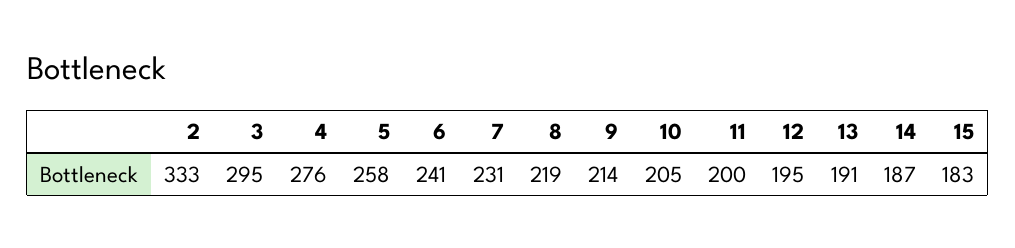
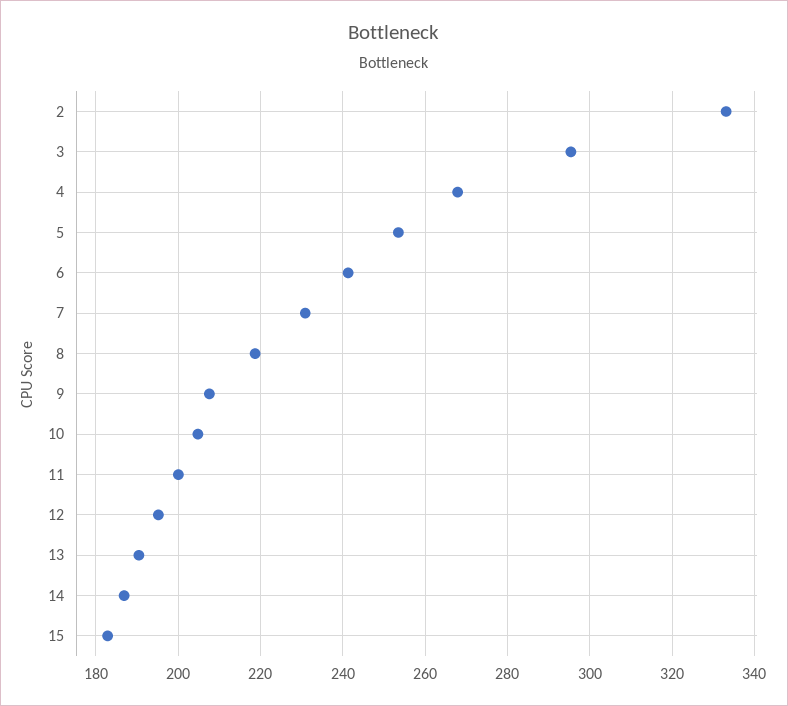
4: 276 -> 268
5: 258 -> 254
9: 214 -> 208

